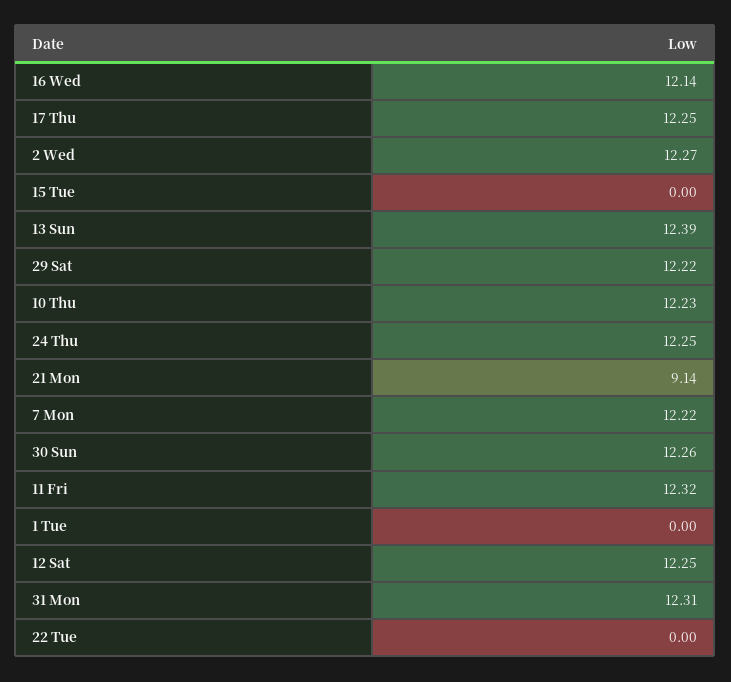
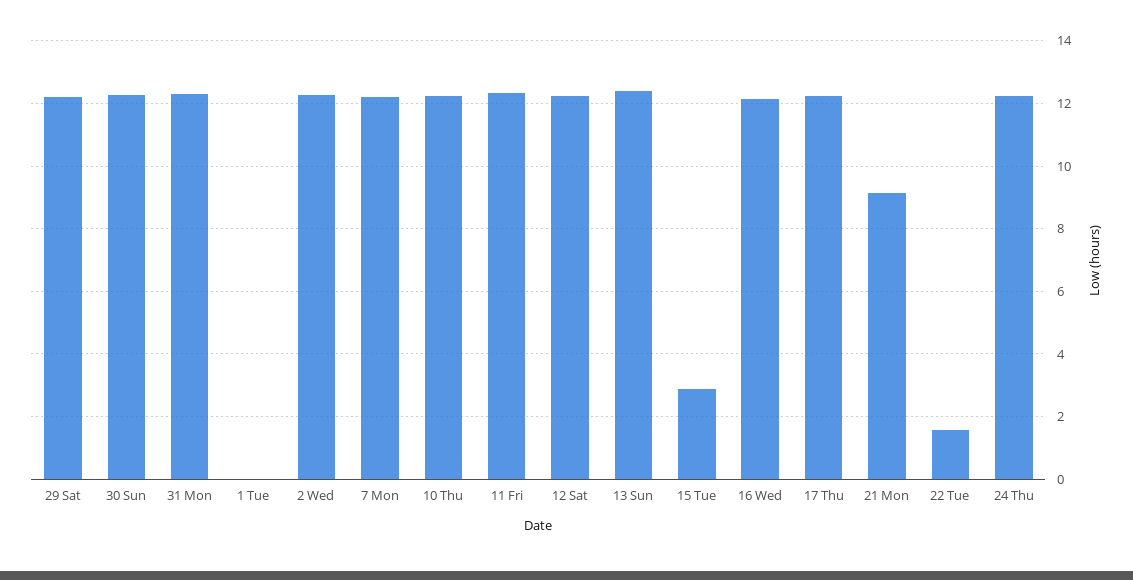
15 Tue: 0 -> 2.8
22 Tue: 0 -> 1.6

